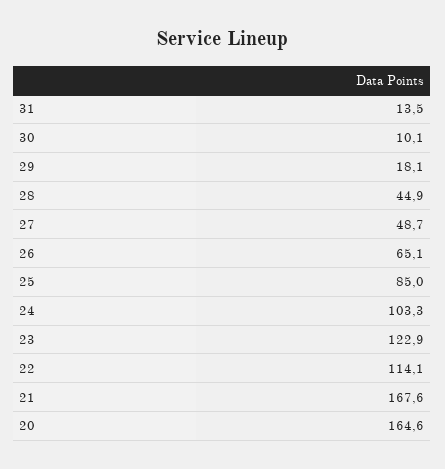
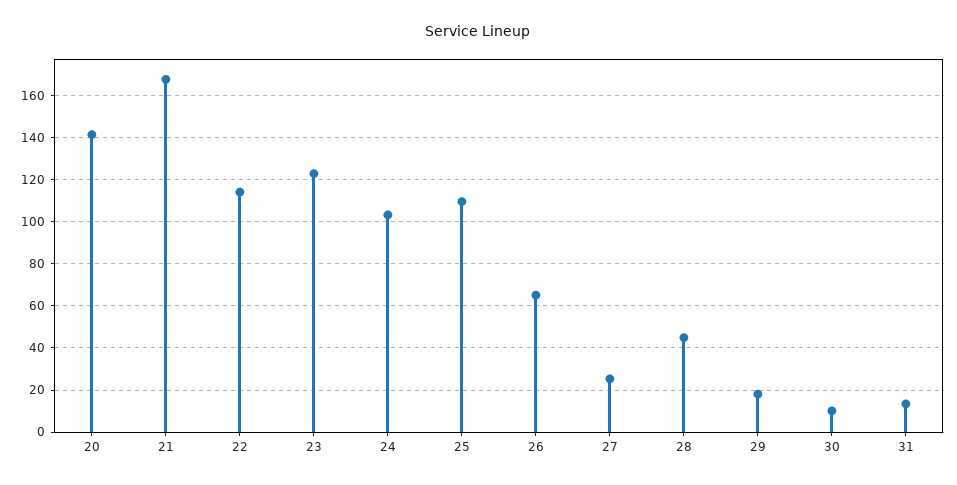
27: 48.7 -> 25
25: 85 -> 110
20: 164.6 -> 140

